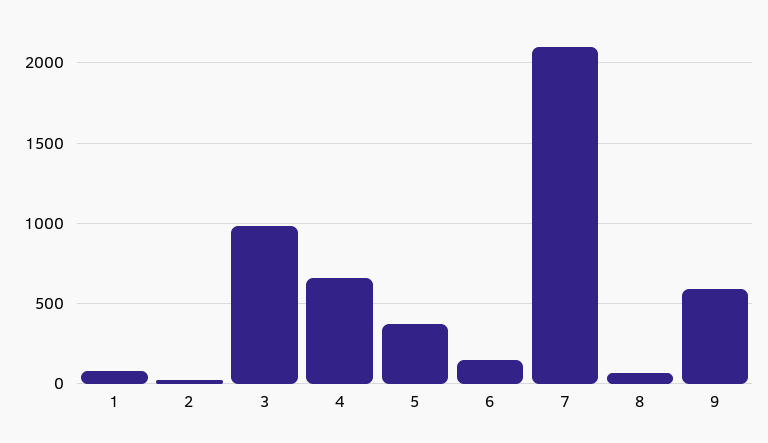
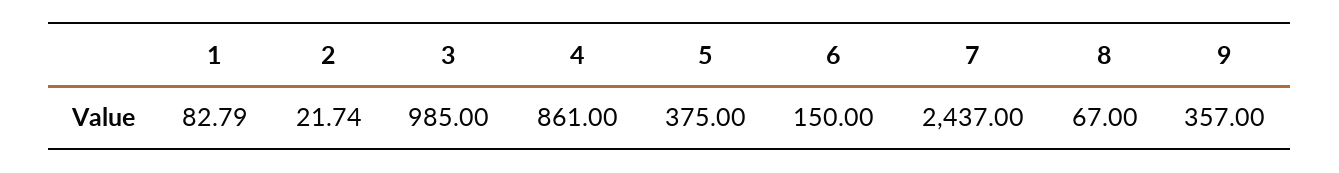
4: 650 -> 861
7: 2100 -> 2437
9: 600 -> 357

